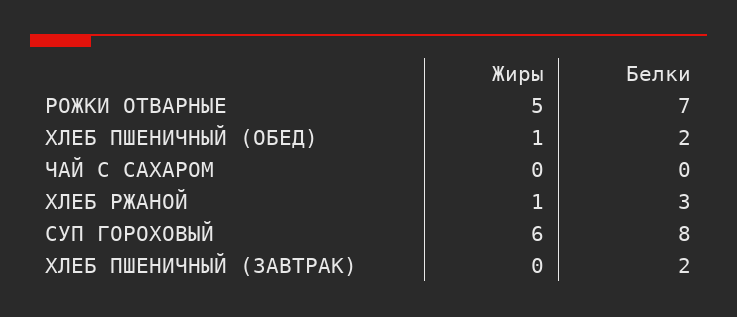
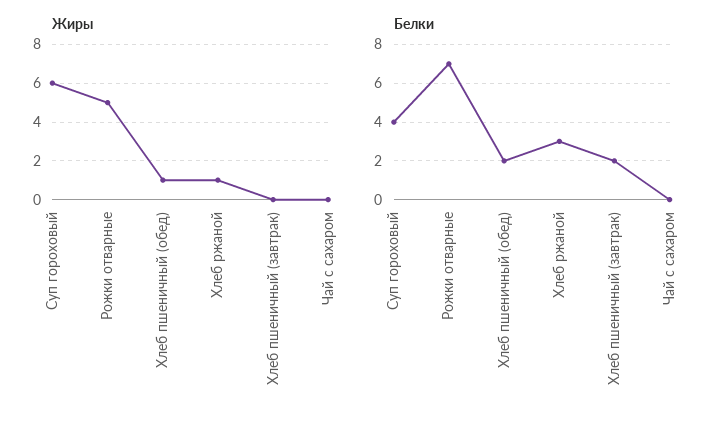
Белки, СУП ГОРОХОВЫЙ: 8 -> 4

